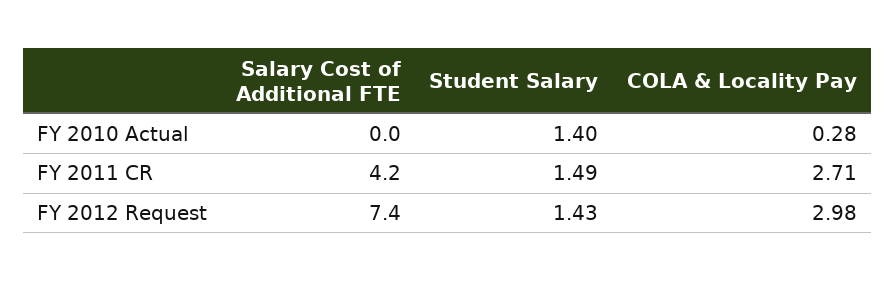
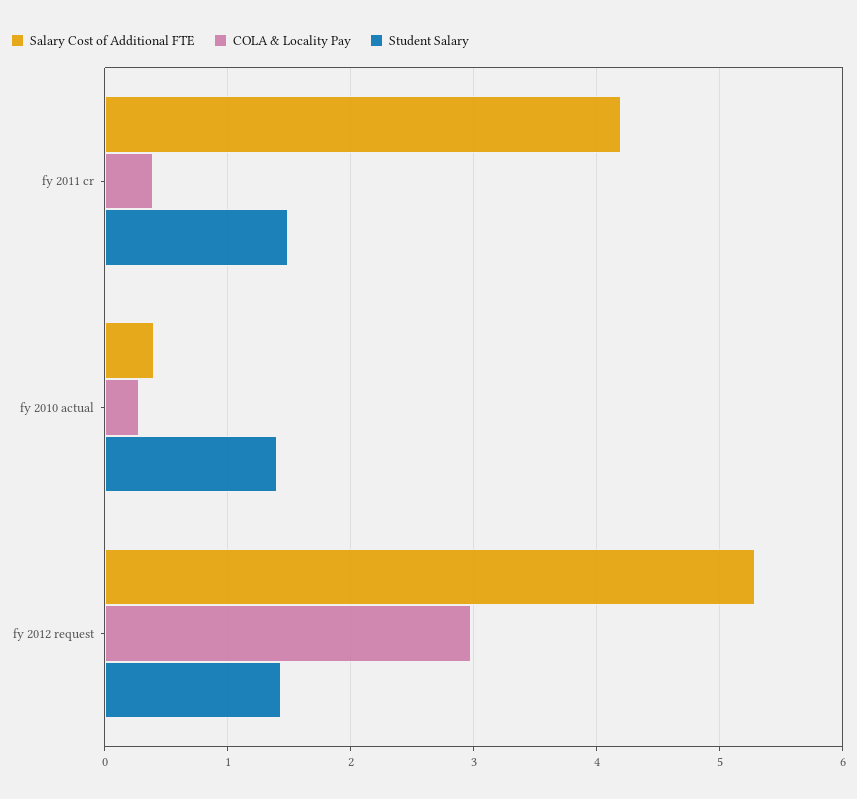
Salary Cost of Additional FTE, FY 2010 Actual: 0 -> 0.4
COLA & Locality Pay, FY 2011 CR: 2.71 -> 0.4
Salary Cost of Additional FTE, FY 2012 Request: 7.4 -> 5.3

